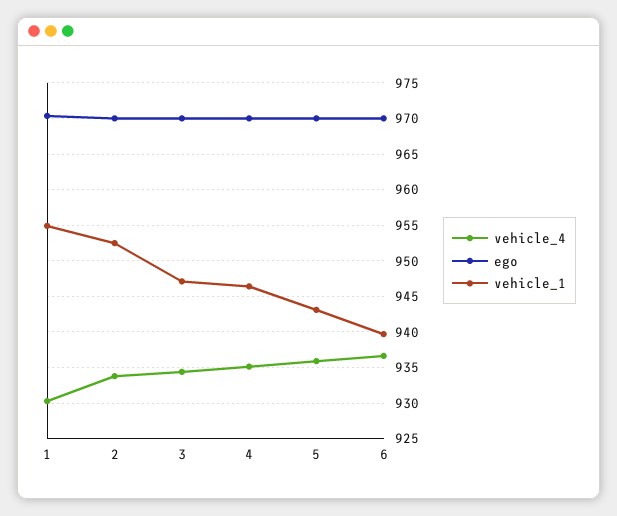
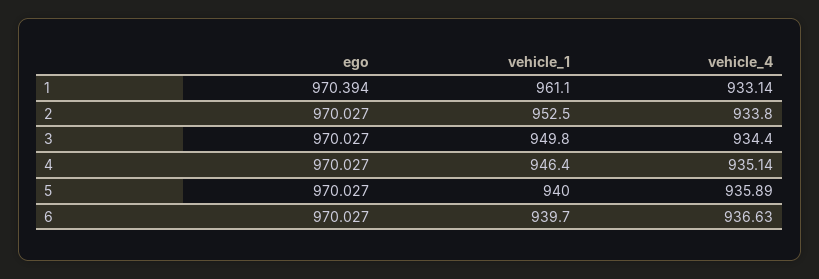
vehicle_4, 1: 930 -> 933.14
vehicle_1, 1: 955 -> 961.1
vehicle_1, 3: 947 -> 949.8
vehicle_1, 5: 943 -> 940

